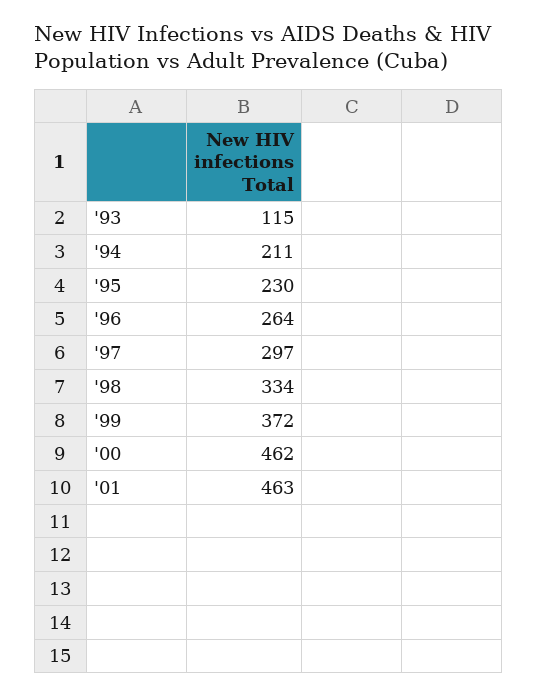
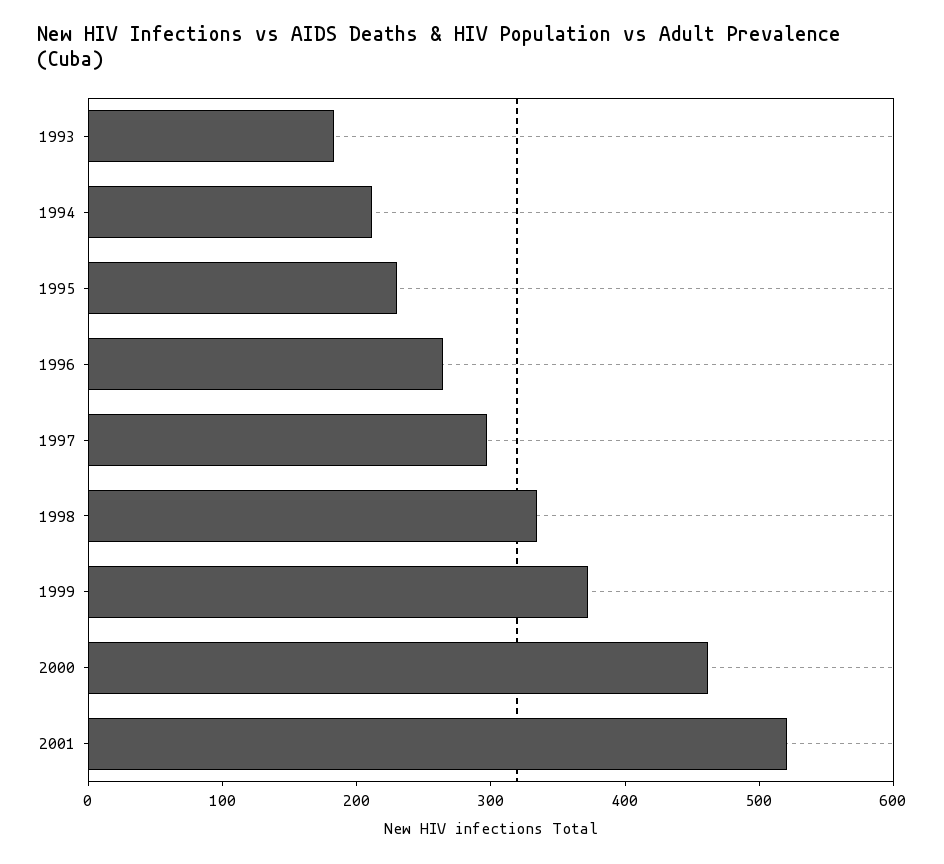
'93: 115 -> 180
'01: 463 -> 520

